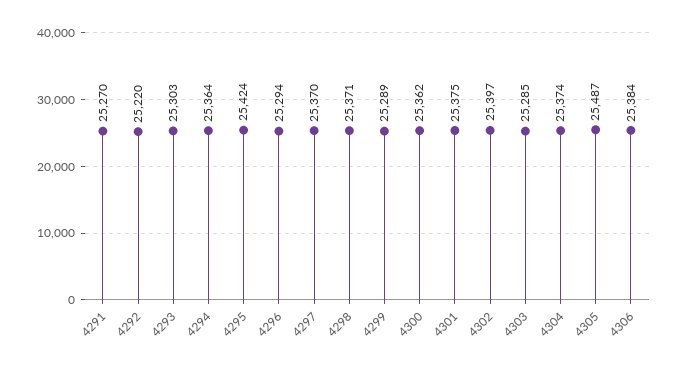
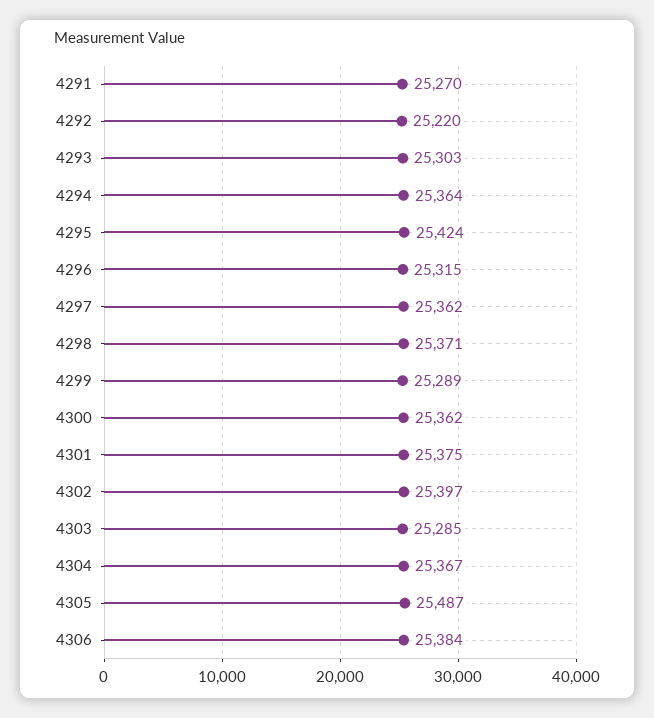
4296: 25294 -> 25315
4297: 25370 -> 25362
4304: 25374 -> 25367

